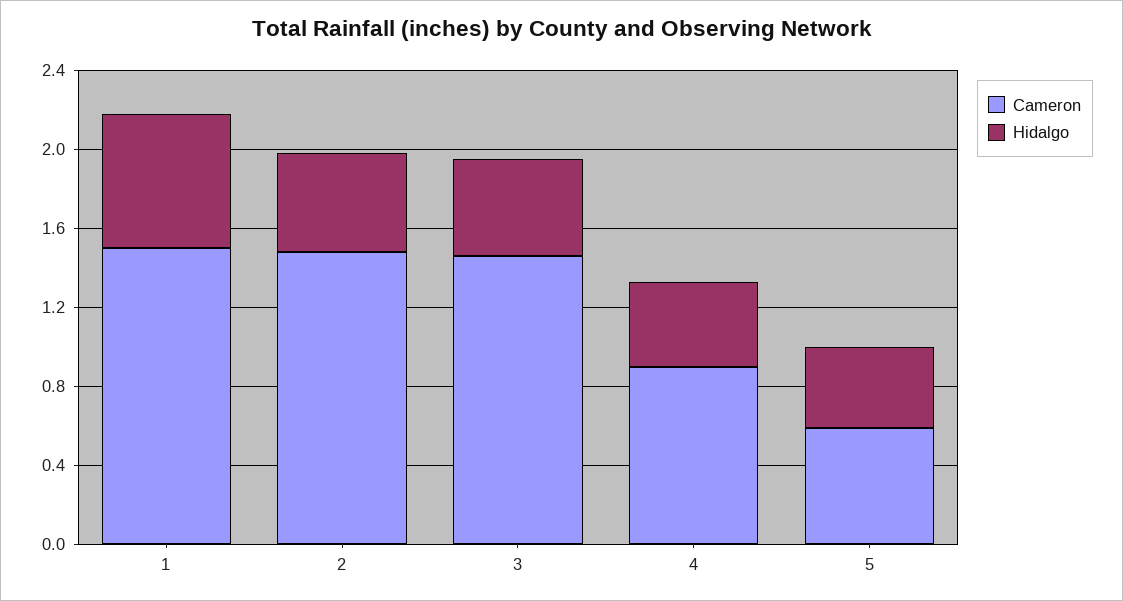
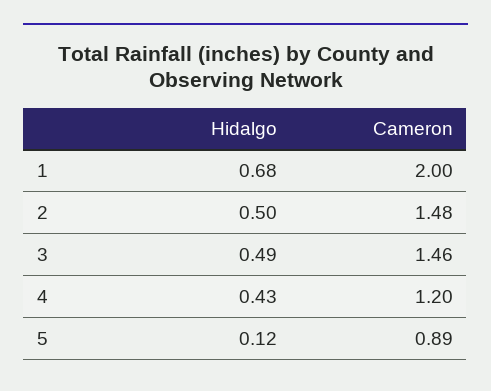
Cameron, 1: 1.5 -> 2
Cameron, 4: 0.9 -> 1.2
Cameron, 5: 0.6 -> 0.89
Hidalgo, 5: 0.4 -> 0.12

